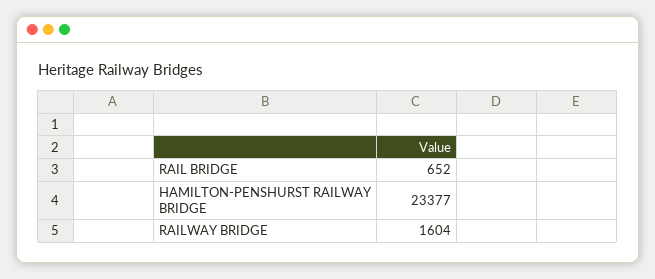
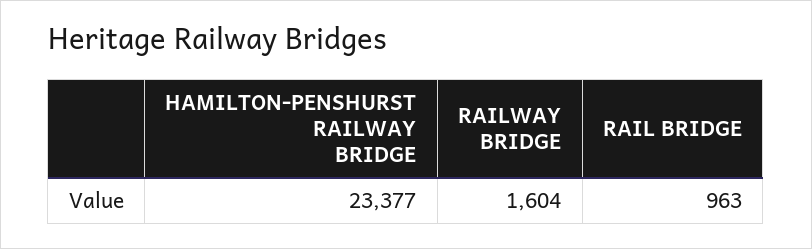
RAIL BRIDGE: 652 -> 963

